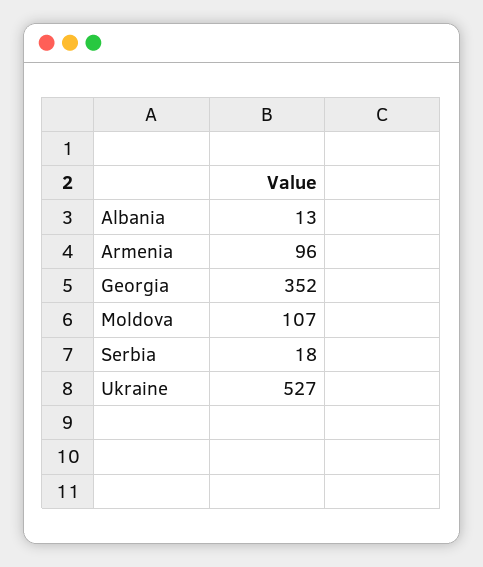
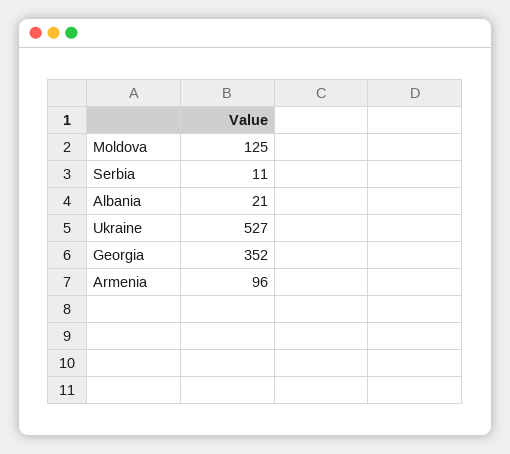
Albania: 13 -> 21
Moldova: 107 -> 125
Serbia: 18 -> 11

